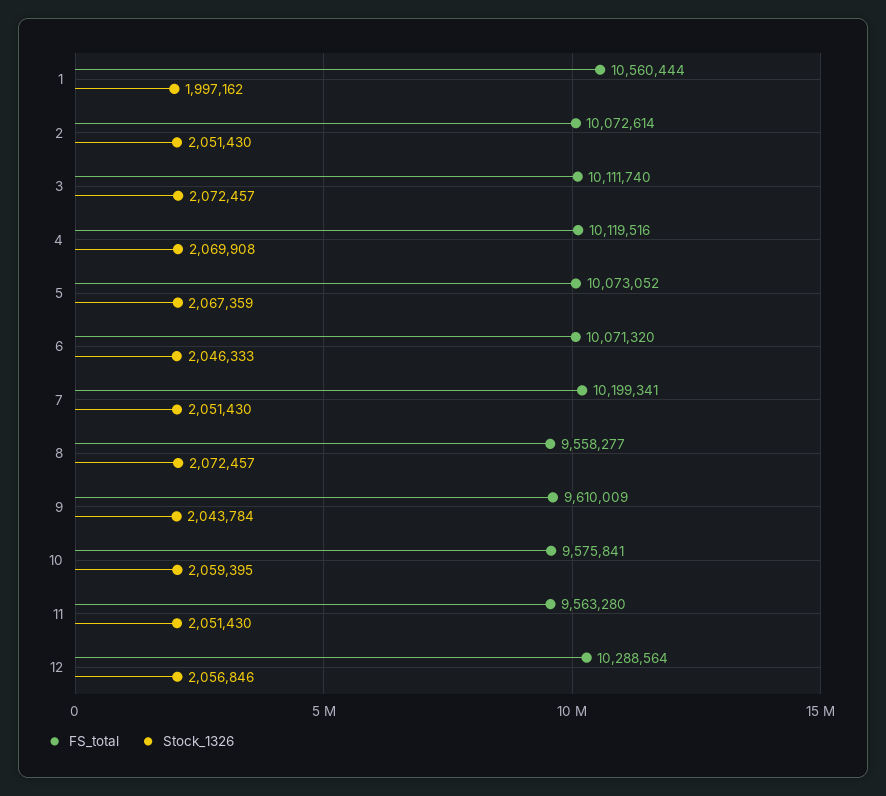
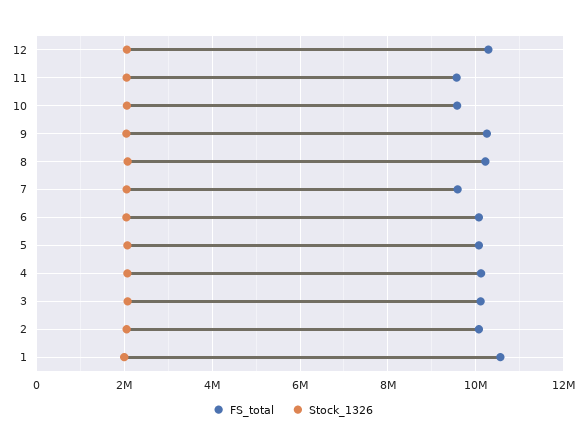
FS_total, 7: 10199341 -> 9600000
FS_total, 8: 9558277 -> 10200000
FS_total, 9: 9610009 -> 10200000

